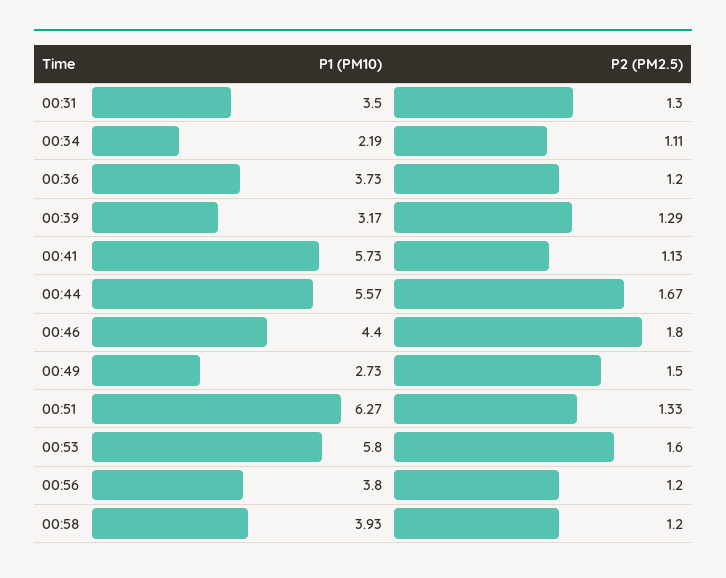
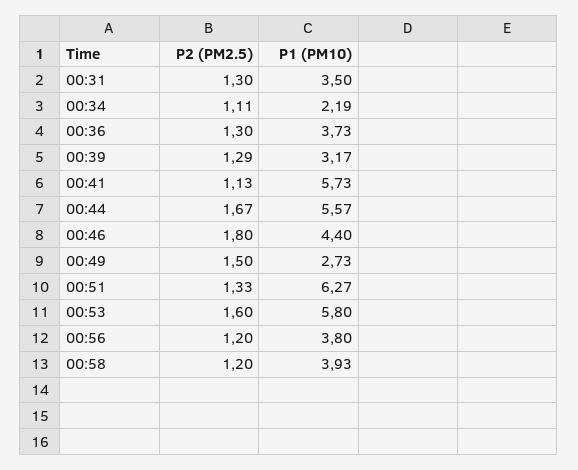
P2 (PM2.5), 00:36: 1.2 -> 1.3

